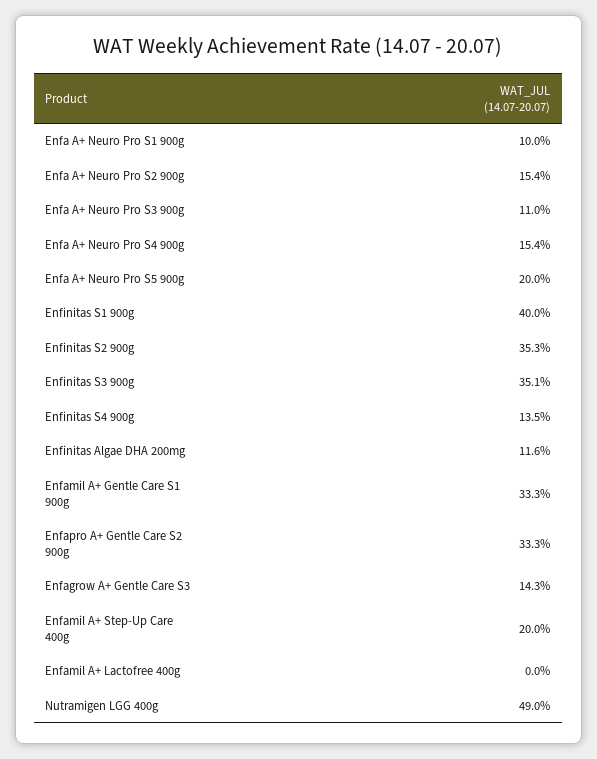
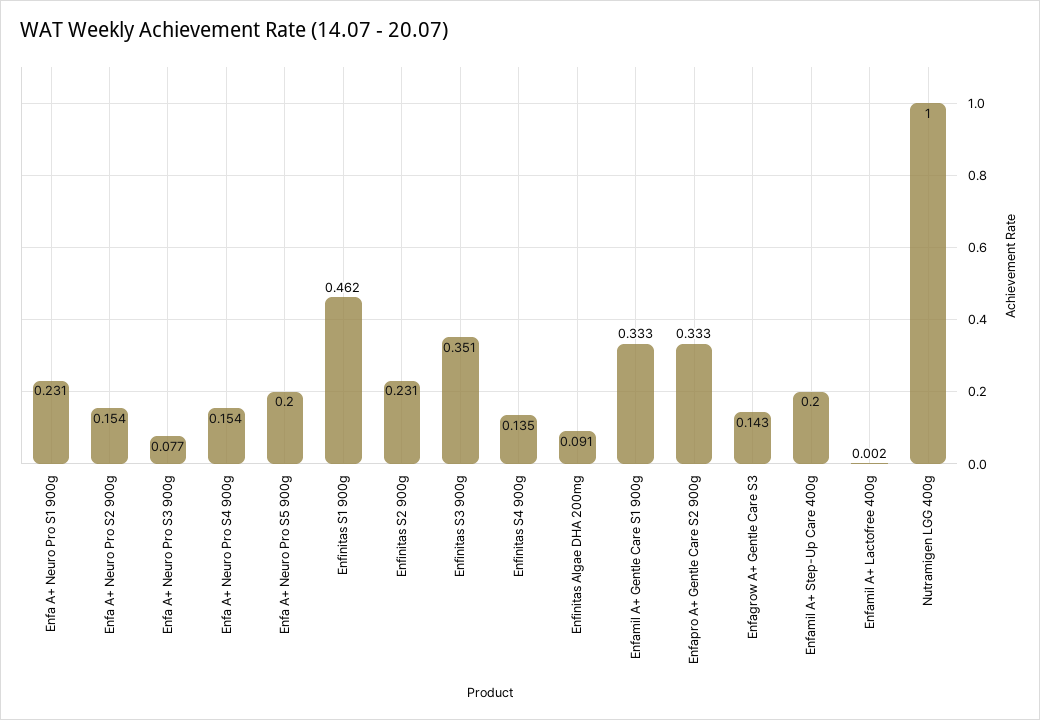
Enfa A+ Neuro Pro S1 900g: 0.1 -> 0.231
Enfa A+ Neuro Pro S3 900g: 0.11 -> 0.077
Enfinitas S1 900g: 0.4 -> 0.462
Enfinitas S2 900g: 0.353 -> 0.231
Enfinitas Algae DHA 200mg: 0.116 -> 0.091
Enfamil A+ Lactofree 400g: 0 -> 0.002
Nutramigen LGG 400g: 0.49 -> 1

